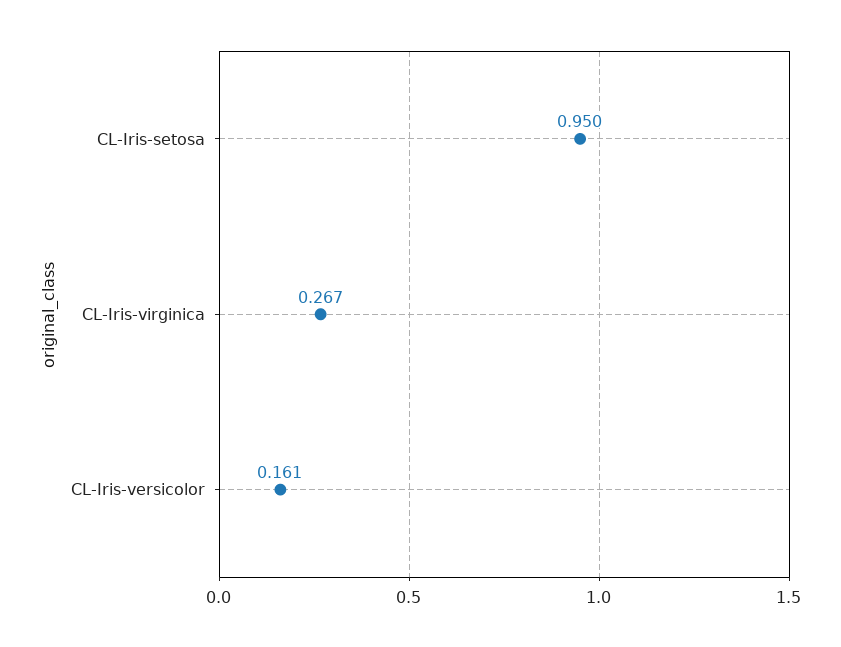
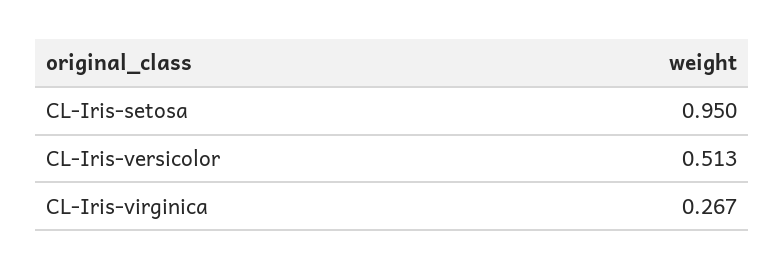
CL-Iris-versicolor: 0.161 -> 0.513

